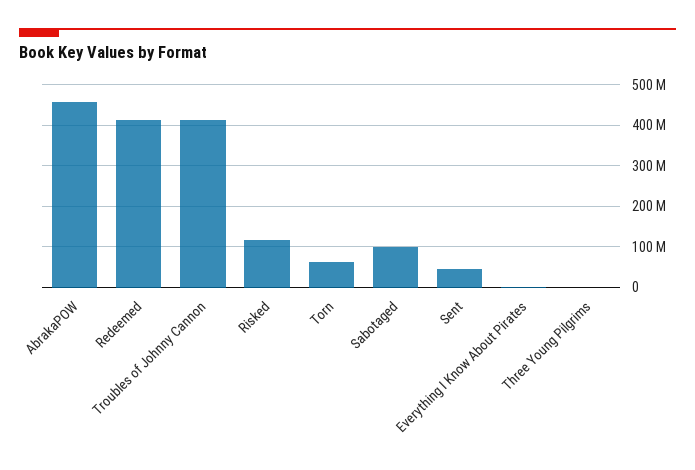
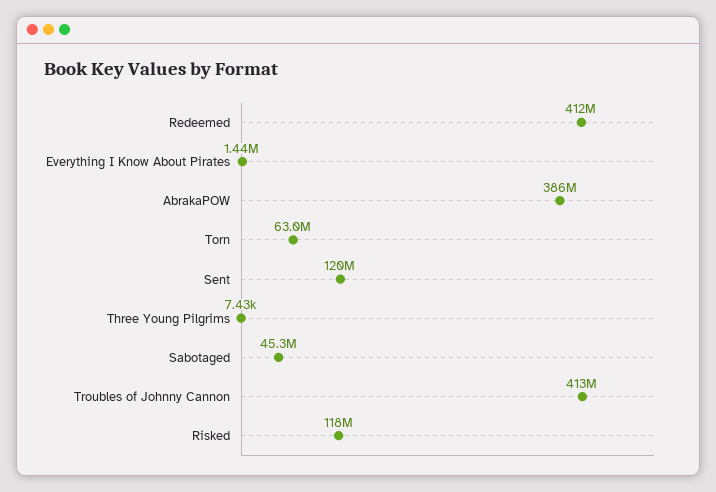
AbrakaPOW: 460000000 -> 386000000
Sabotaged: 100000000 -> 45300000
Sent: 40000000 -> 120000000

